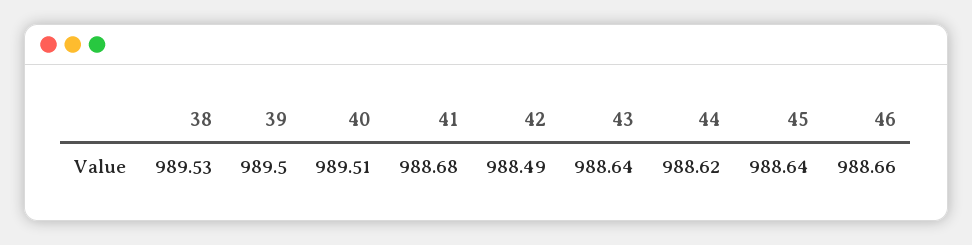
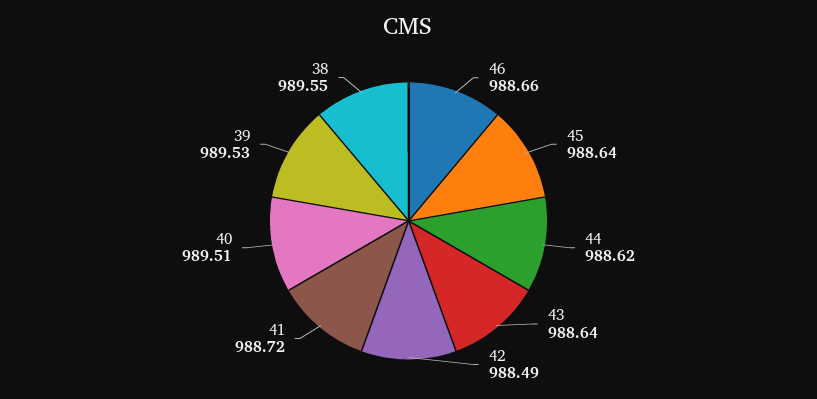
38: 989.53 -> 989.55
39: 989.5 -> 989.53
41: 988.68 -> 988.72

